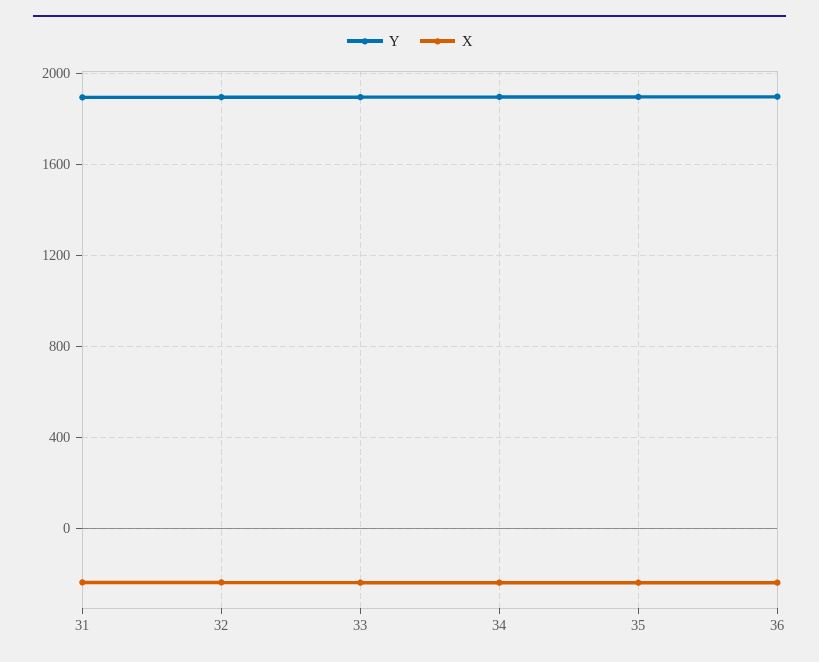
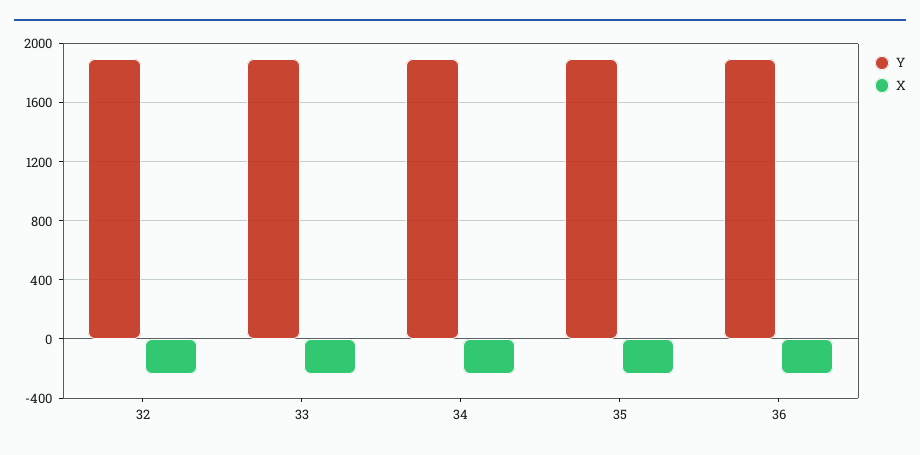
Y, 31: 1900 -> none
X, 31: -250 -> none

